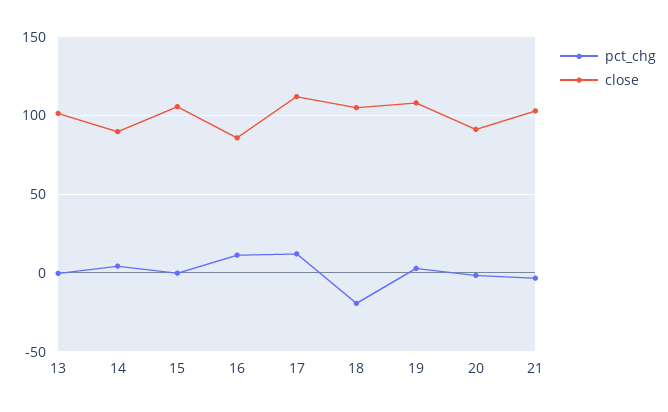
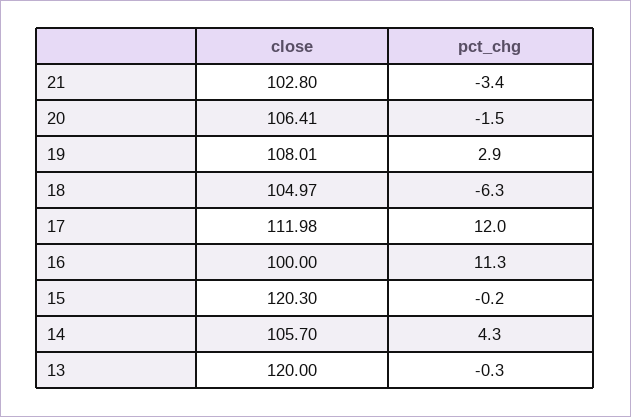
close, 13: 100 -> 120
close, 14: 90 -> 105.7
close, 15: 105 -> 120.3
close, 16: 85 -> 100
pct_chg, 18: -20 -> -6.3
close, 20: 90 -> 106.41

